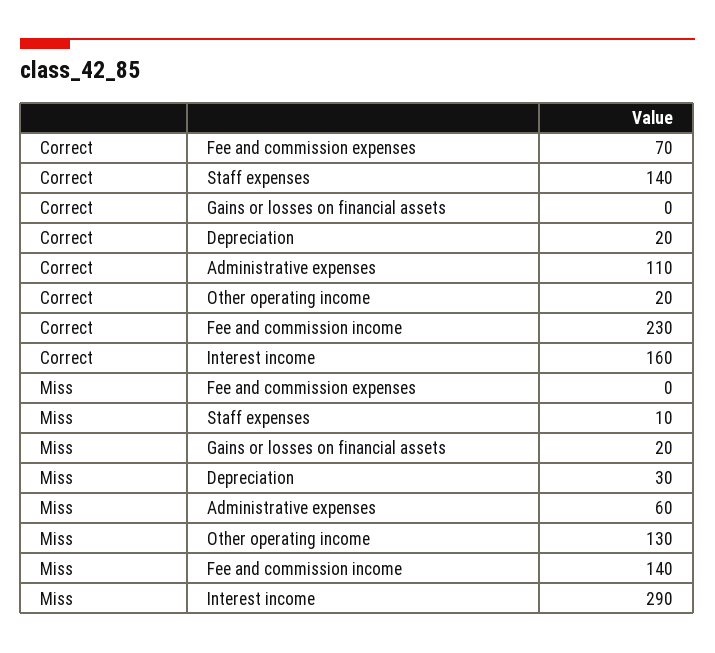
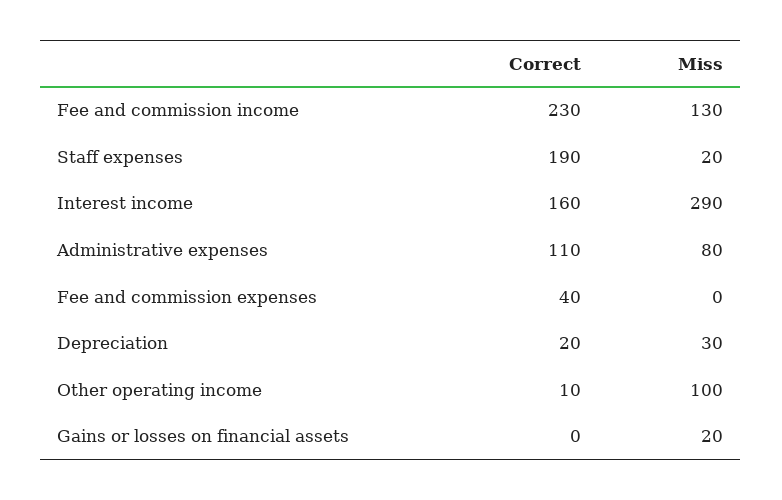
Correct, Fee and commission expenses: 70 -> 40
Correct, Staff expenses: 140 -> 190
Correct, Other operating income: 20 -> 10
Miss, Staff expenses: 10 -> 20
Miss, Administrative expenses: 60 -> 80
Miss, Other operating income: 130 -> 100
Miss, Fee and commission income: 140 -> 130

